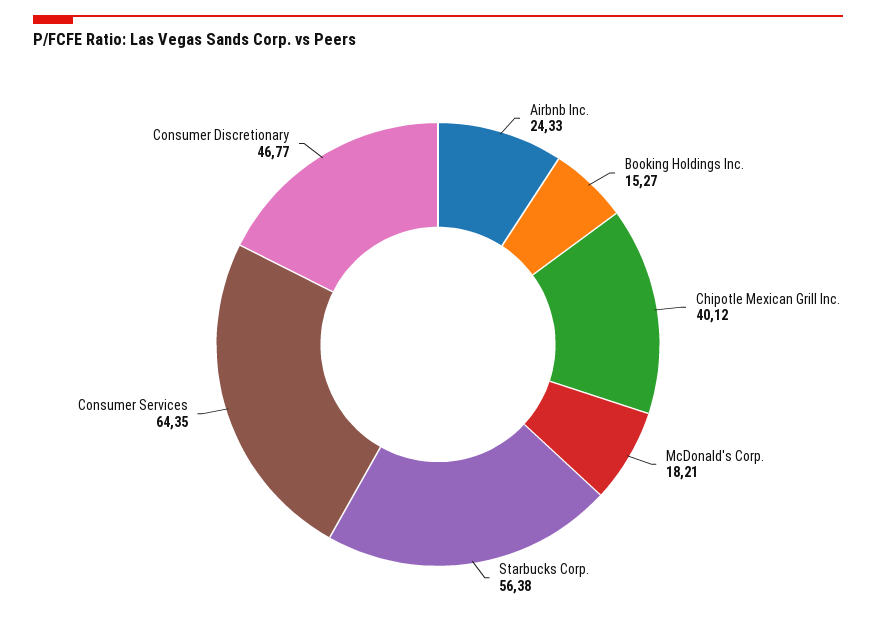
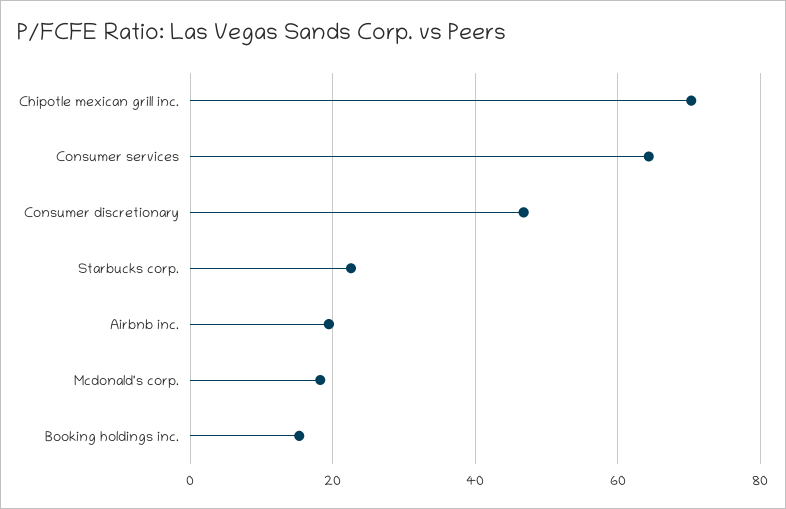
Airbnb Inc.: 24.33 -> 20
Chipotle Mexican Grill Inc.: 40.12 -> 70
Starbucks Corp.: 56.38 -> 22

